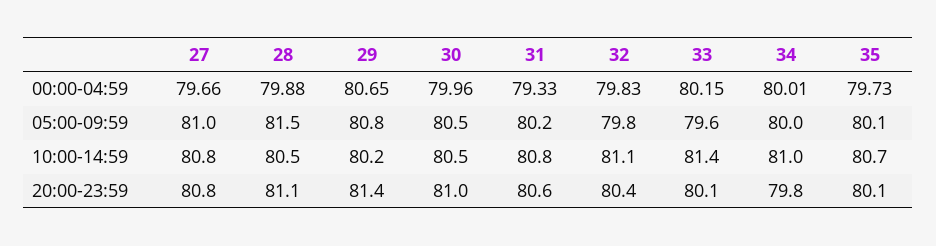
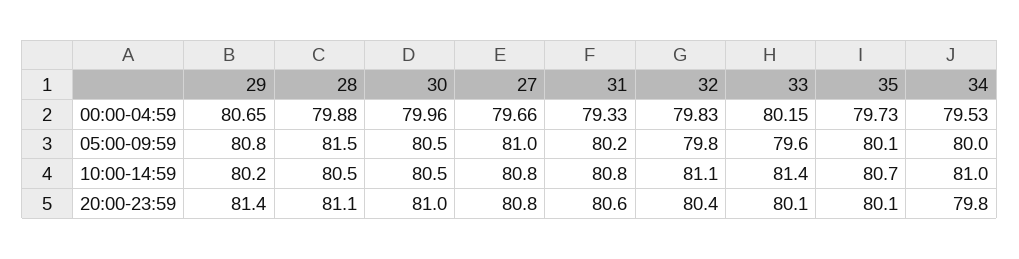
34, 00:00-04:59: 80.01 -> 79.53

